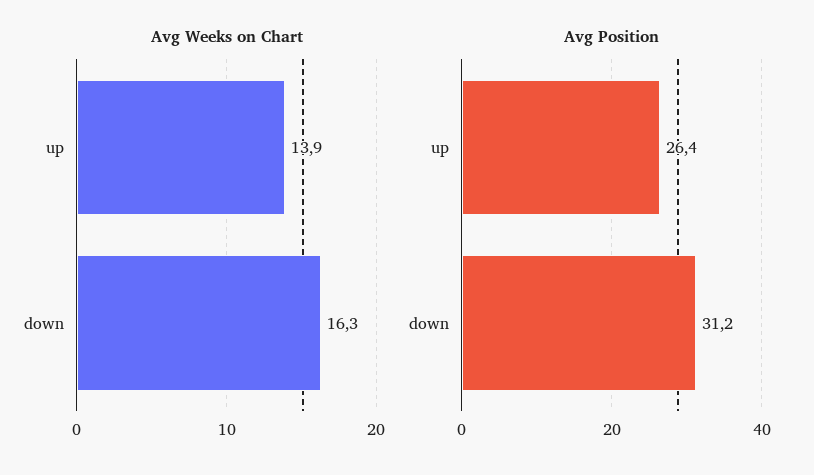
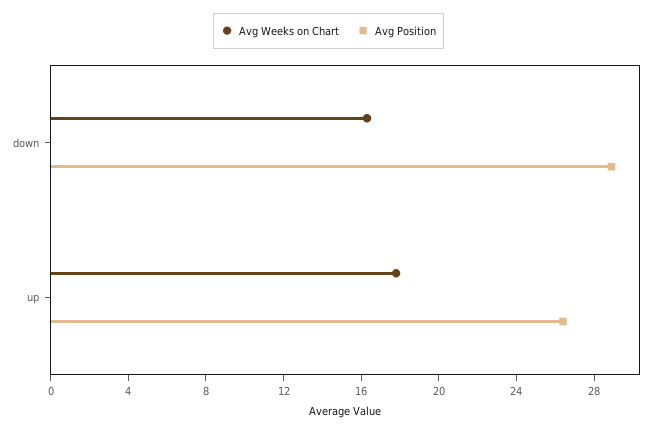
Avg Weeks on Chart, up: 13.9 -> 18
Avg Position, down: 31.2 -> 29

